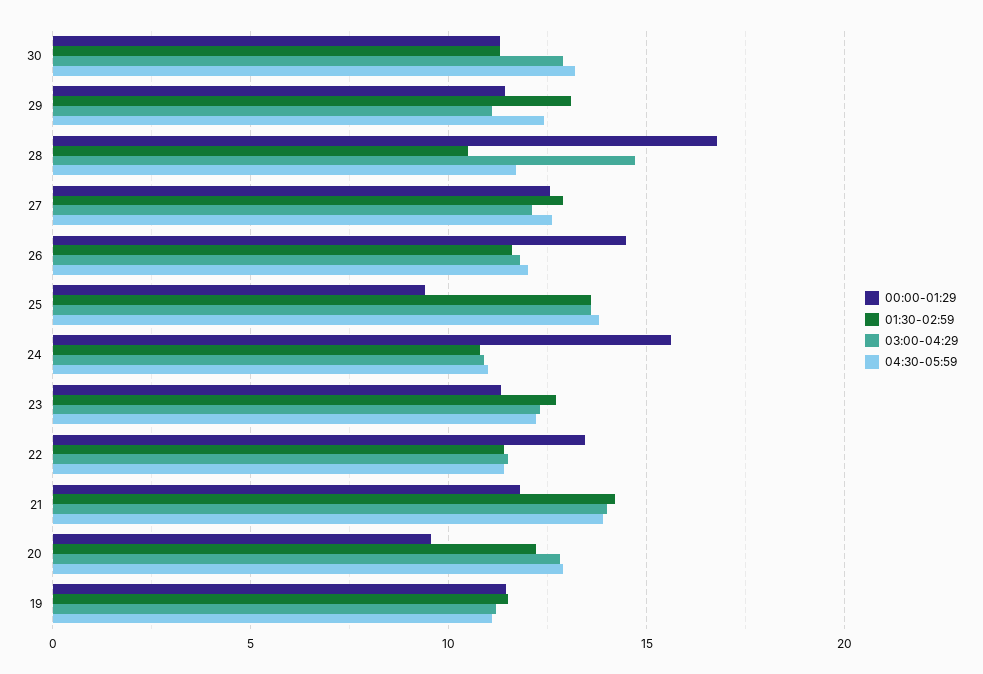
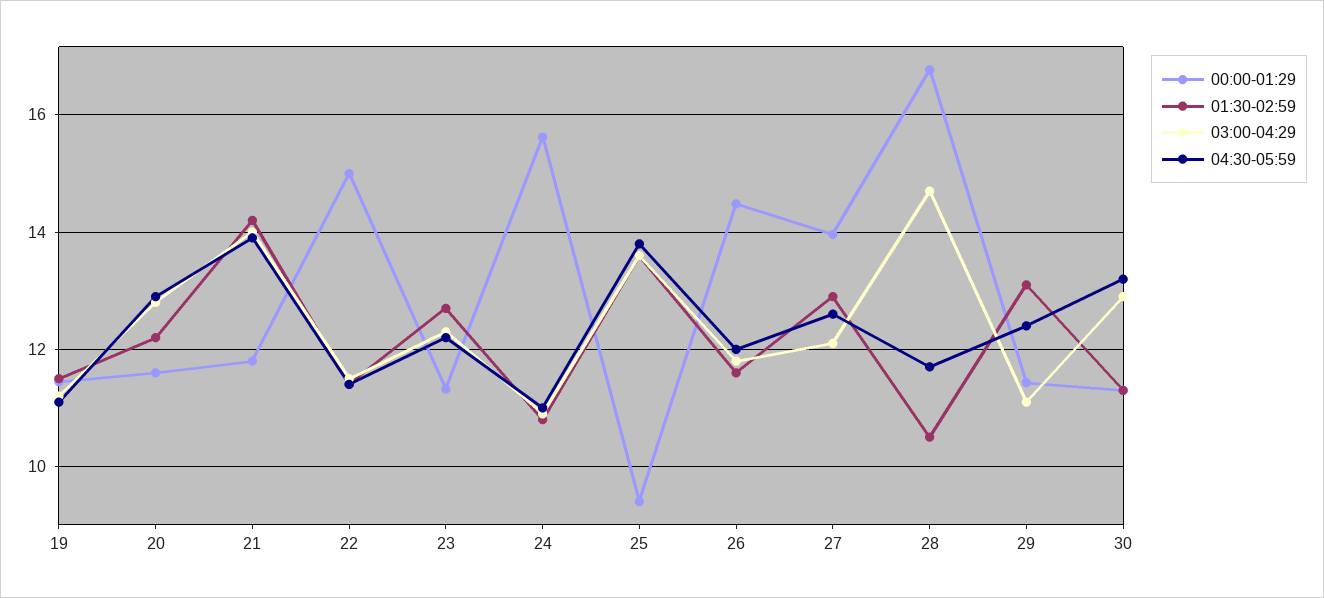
00:00-01:29, 27: 12.5 -> 14
00:00-01:29, 22: 13.5 -> 15
00:00-01:29, 20: 9.5 -> 11.6

